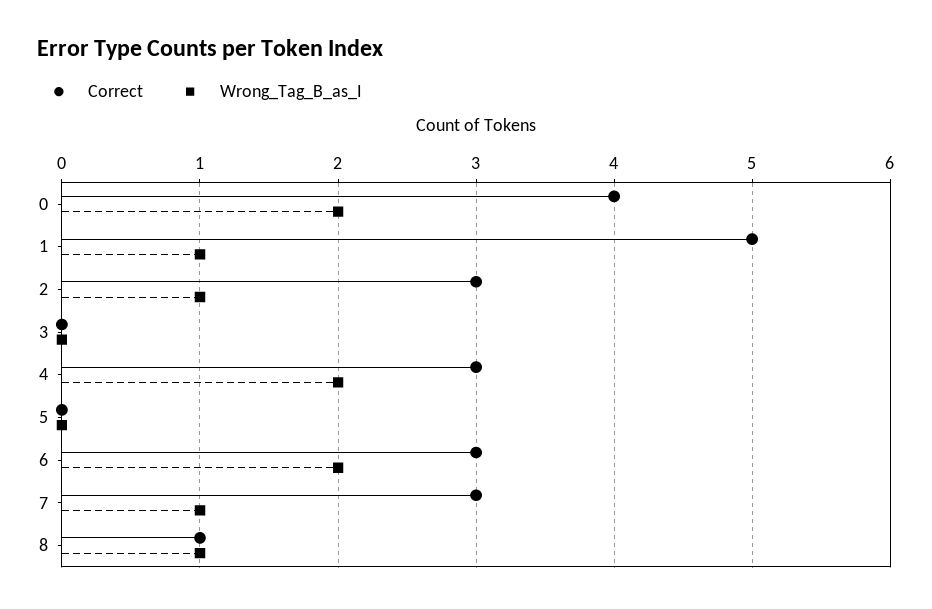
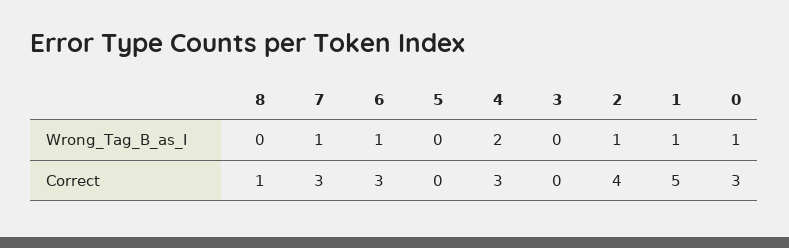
Correct, 0: 4 -> 3
Wrong_Tag_B_as_I, 0: 2 -> 1
Correct, 2: 3 -> 4
Wrong_Tag_B_as_I, 6: 2 -> 1
Wrong_Tag_B_as_I, 8: 1 -> 0

